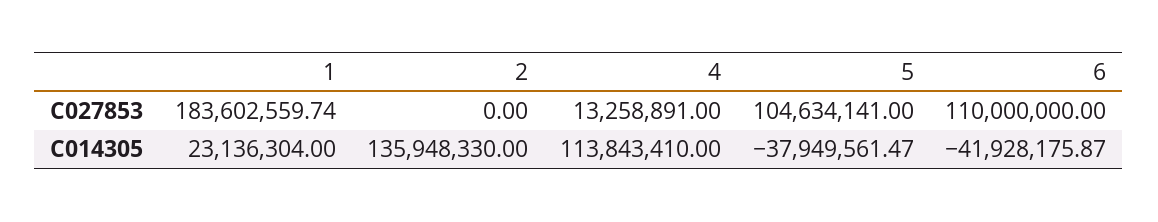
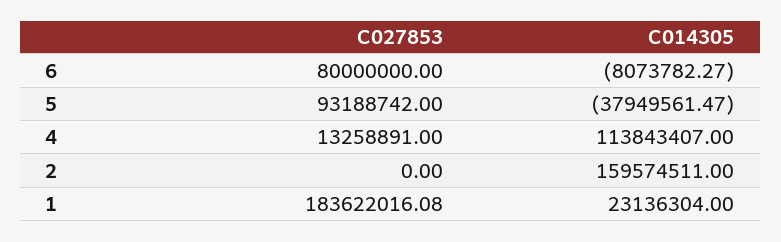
1, C027853: 183602559.74 -> 183622016.08
5, C027853: 104634141 -> 93188742
6, C027853: 110000000 -> 80000000
2, C014305: 135948330 -> 159574511
4, C014305: 113843410 -> 113843407
6, C014305: -41928175.87 -> -8073782.27

